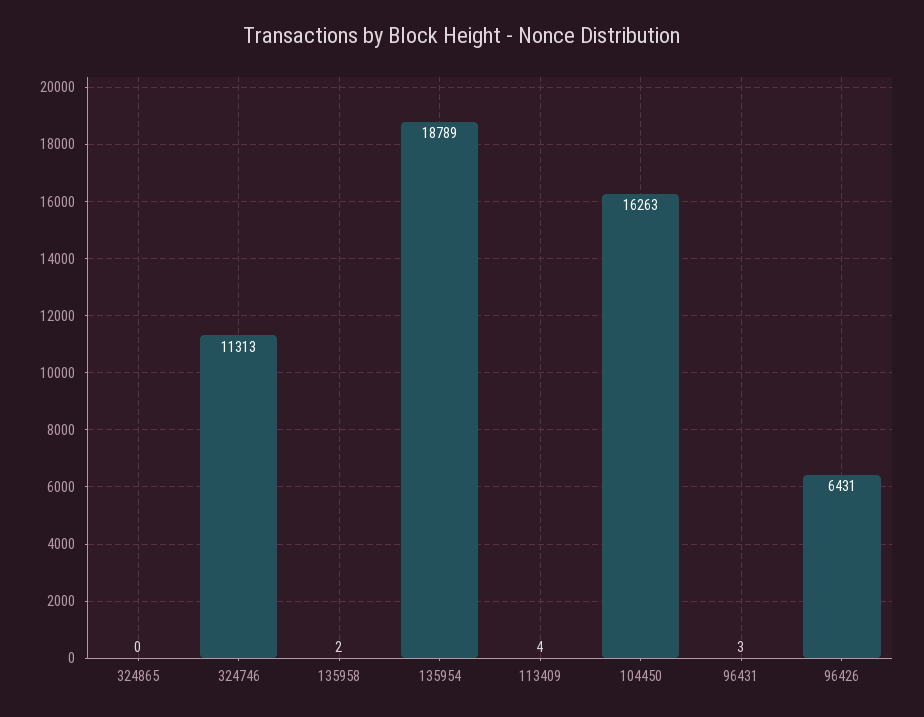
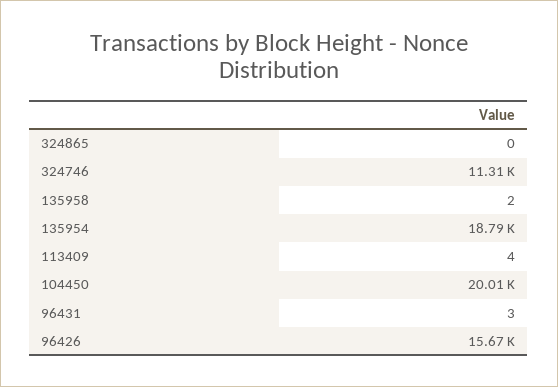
104450: 16263 -> 20010
96426: 6431 -> 15670

